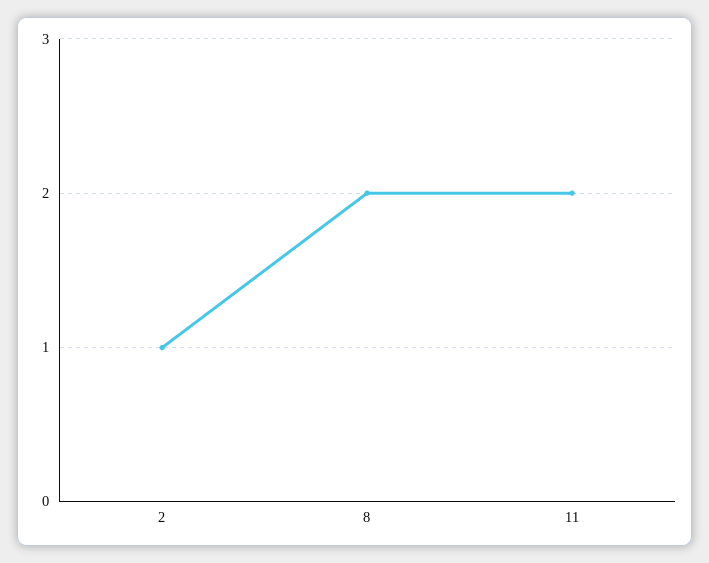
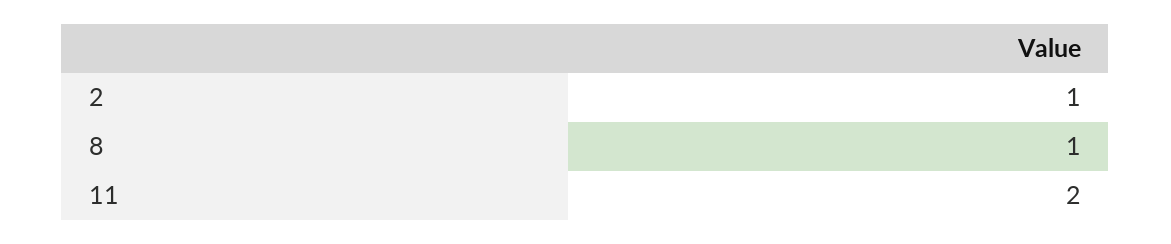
8: 2 -> 1

